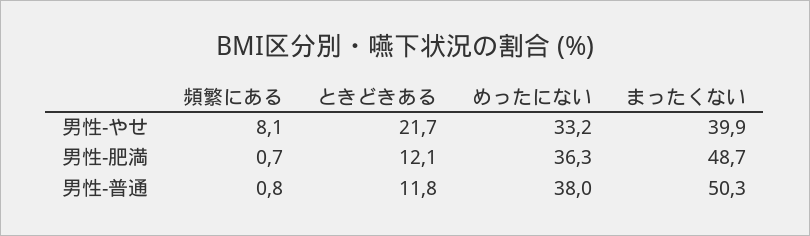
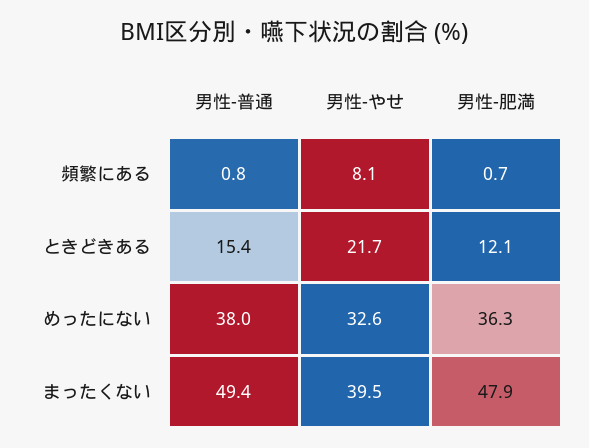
めったにない, 男性-やせ: 33.2 -> 32.6
まったくない, 男性-やせ: 39.9 -> 39.5
まったくない, 男性-肥満: 48.7 -> 47.9
ときどきある, 男性-普通: 11.8 -> 15.4
まったくない, 男性-普通: 50.3 -> 49.4

